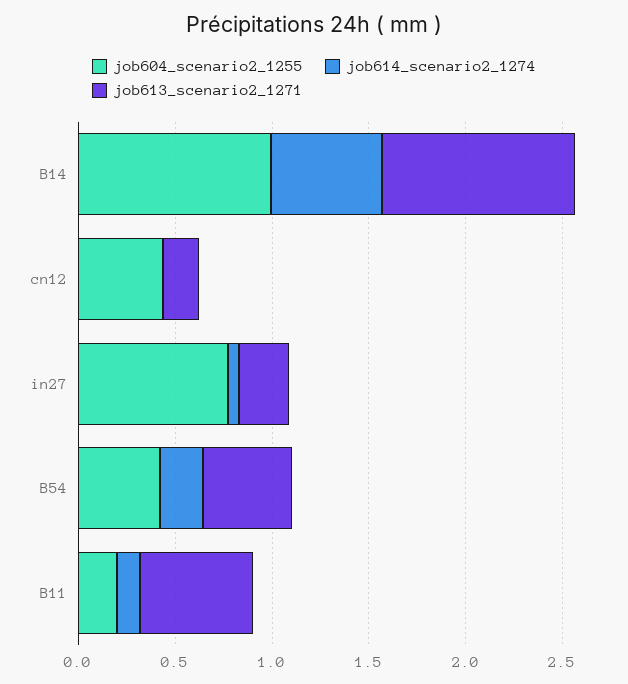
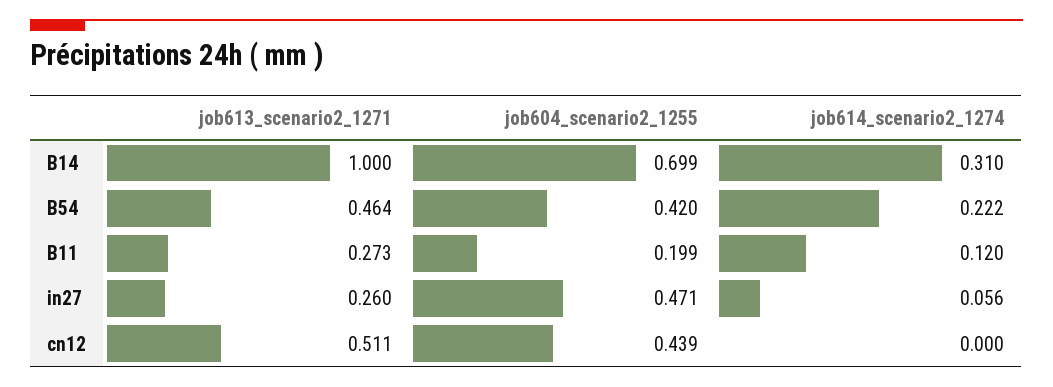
job604_scenario2_1255, B14: 1 -> 0.699
job614_scenario2_1274, B14: 0.6 -> 0.31
job613_scenario2_1271, cn12: 0.2 -> 0.511
job604_scenario2_1255, in27: 0.8 -> 0.471
job613_scenario2_1271, B11: 0.6 -> 0.273

